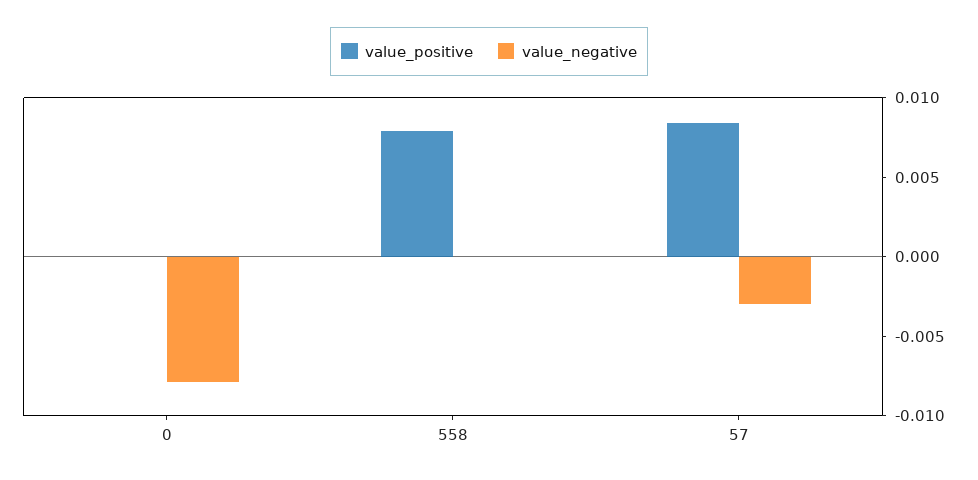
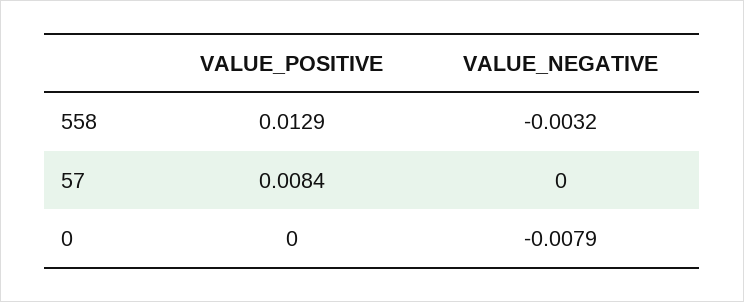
value_positive, 558: 0.008 -> 0.0129
value_negative, 558: 0 -> -0.0032
value_negative, 57: -0.003 -> 0

